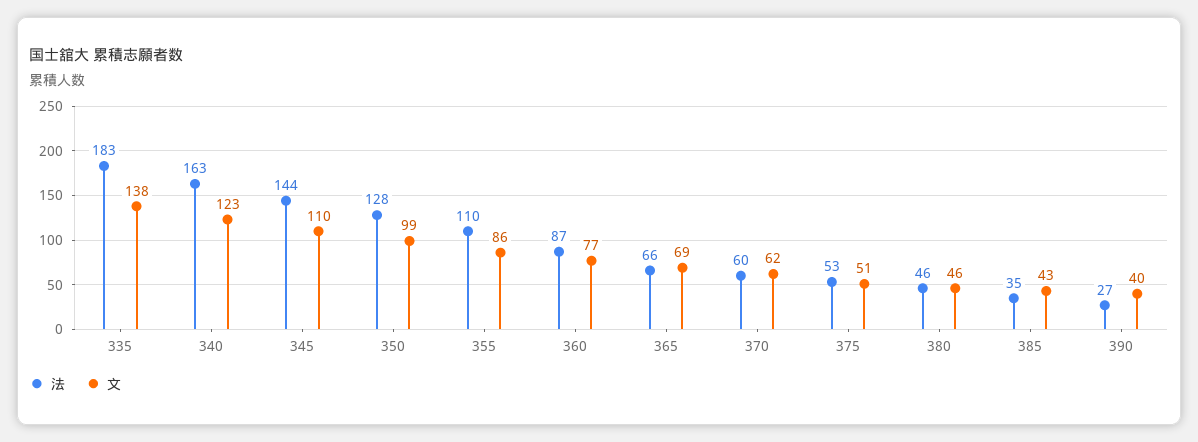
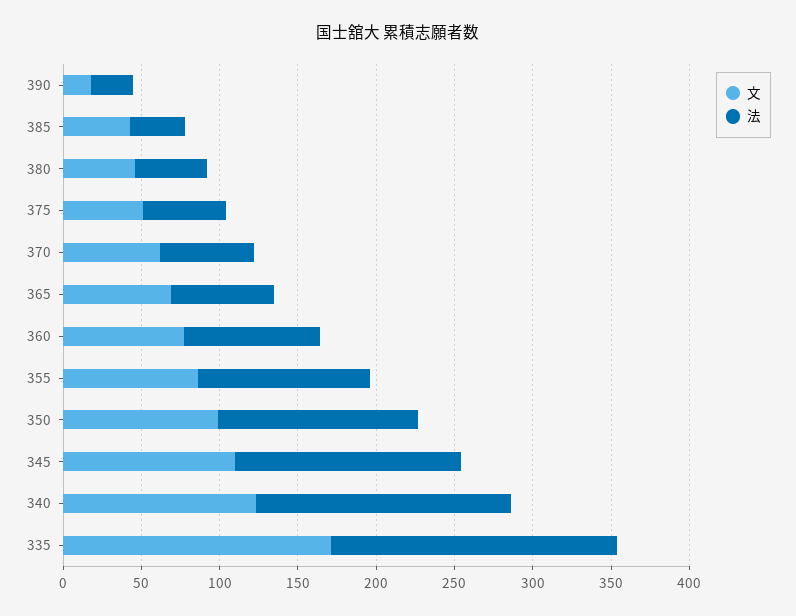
文, 335: 138 -> 170
文, 390: 40 -> 20

